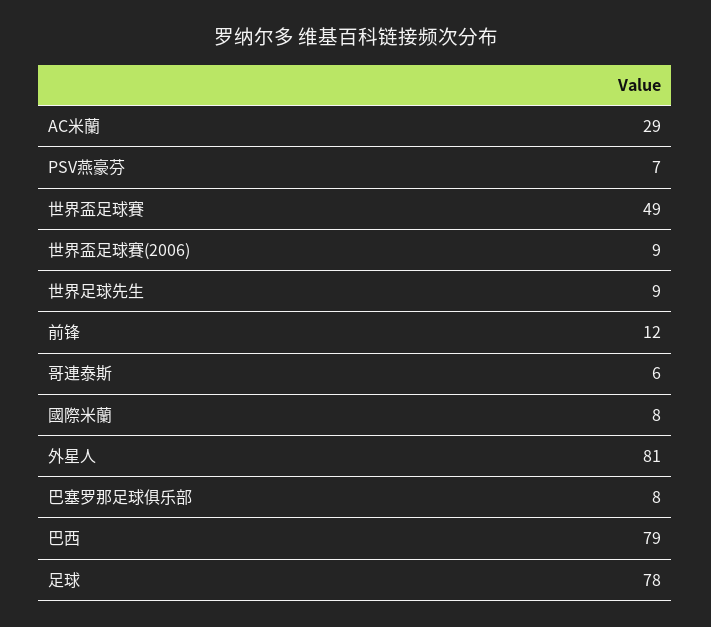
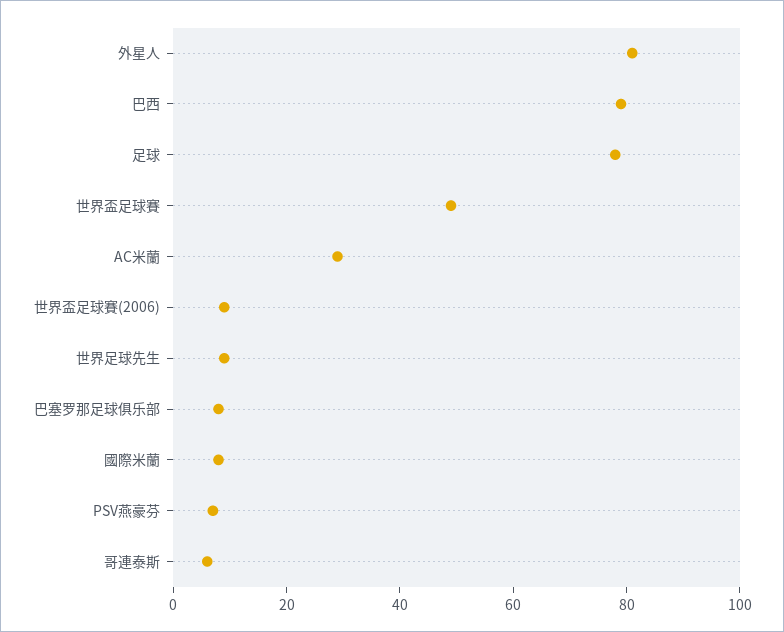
前锋: 12 -> none

